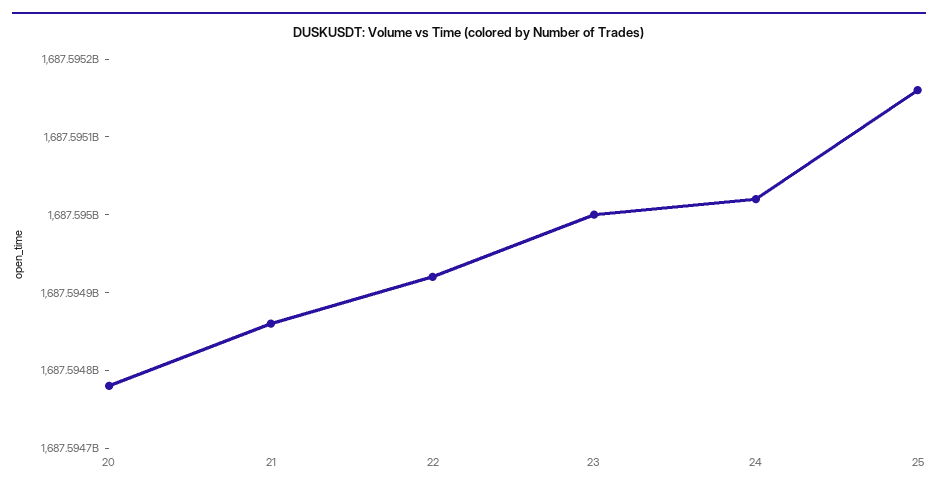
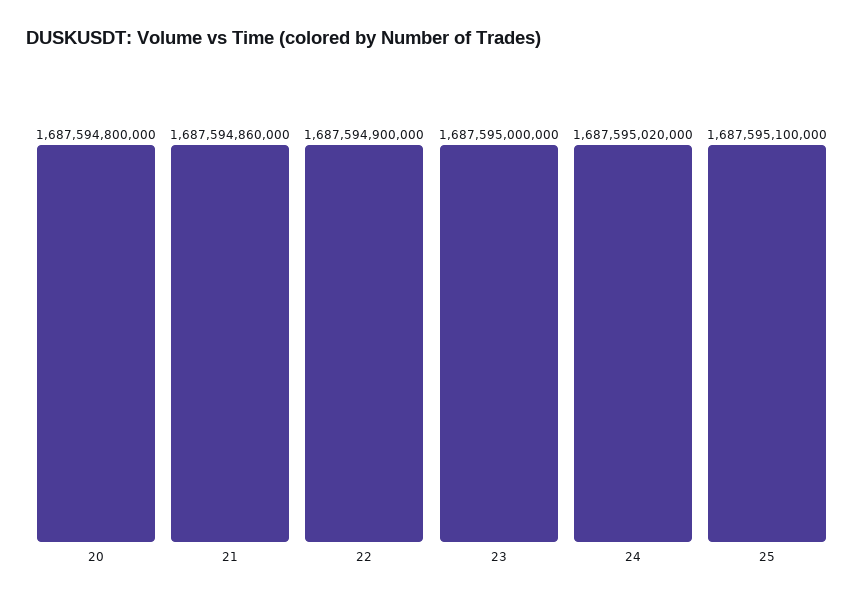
20: 1687594780000 -> 1687594800000
22: 1687594920000 -> 1687594900000
25: 1687595160000 -> 1687595100000

